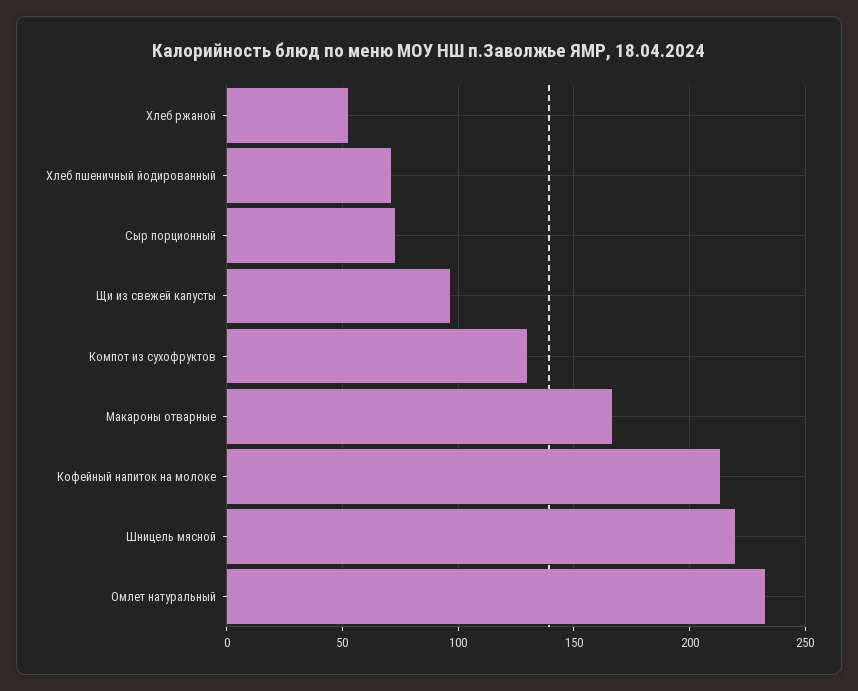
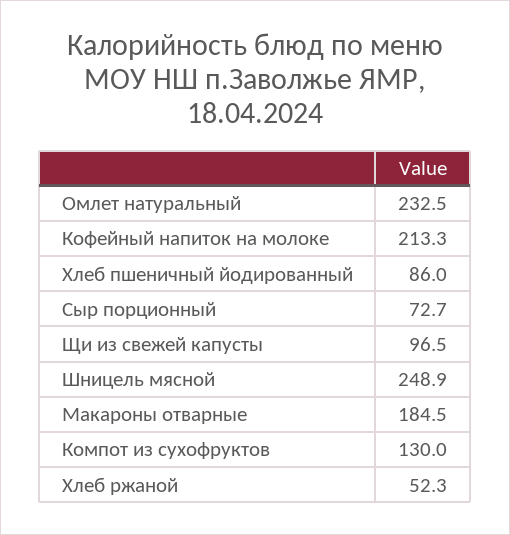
Хлеб пшеничный йодированный: 70 -> 86
Макароны отварные: 165 -> 184.5
Шницель мясной: 220 -> 248.9

